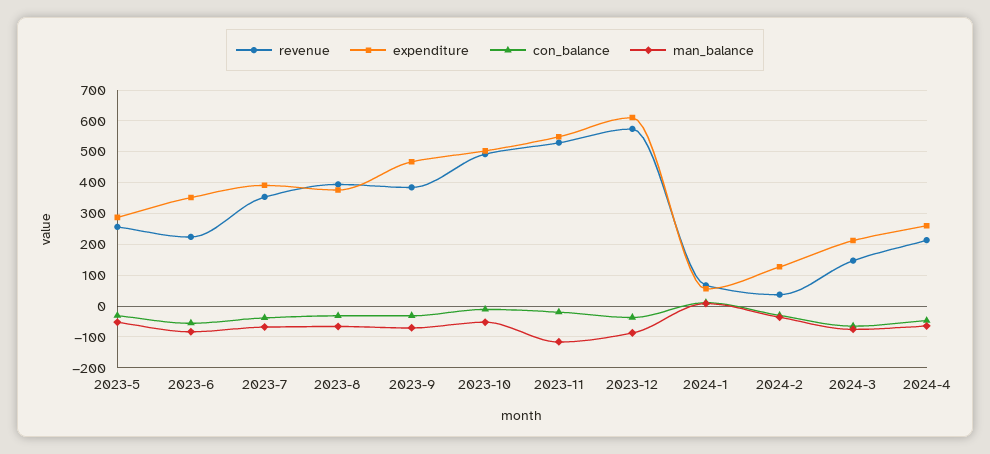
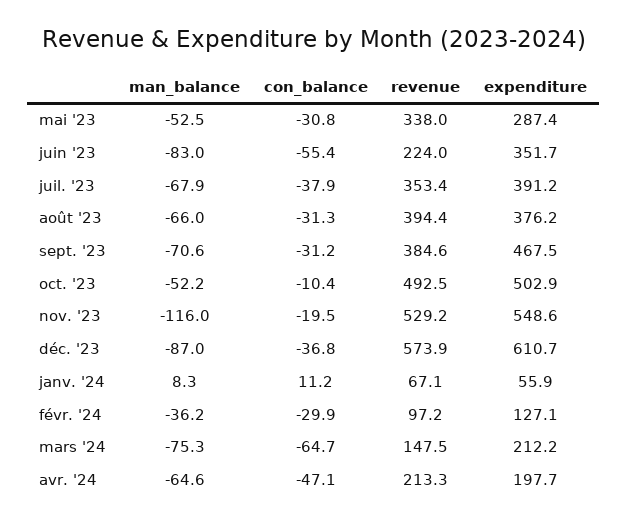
revenue, 2023-5: 260 -> 338
revenue, 2024-2: 40 -> 97.2
expenditure, 2024-4: 260 -> 197.7

